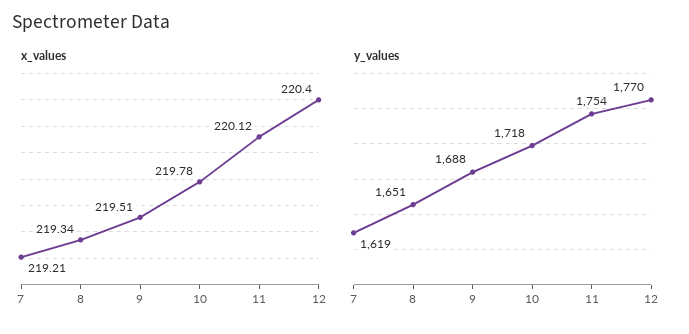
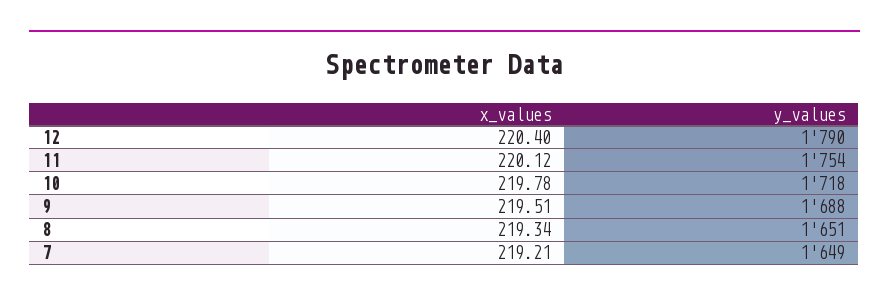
y_values, 7: 1619 -> 1649
y_values, 12: 1770 -> 1790

